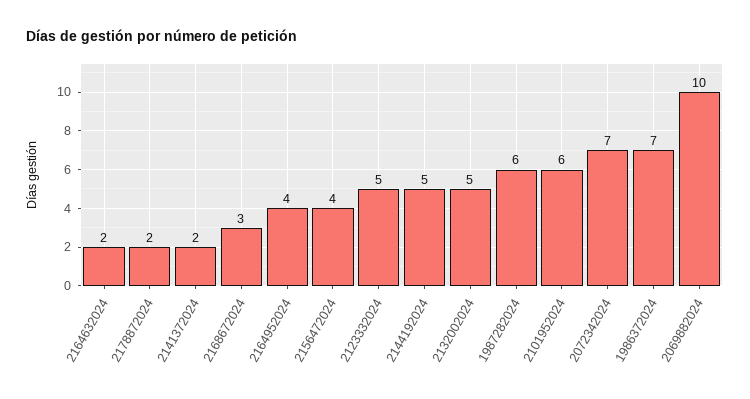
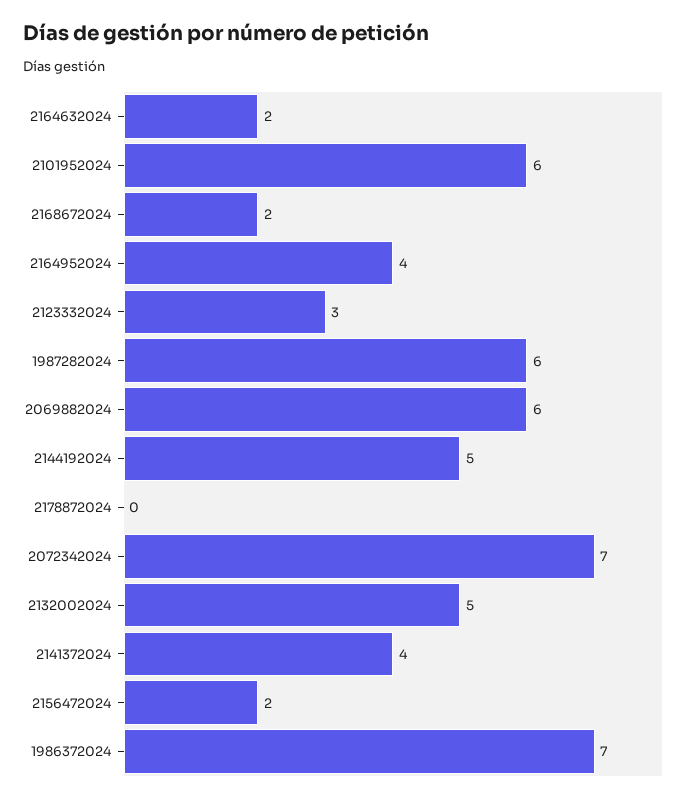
2178872024: 2 -> 0
2141372024: 2 -> 4
2168672024: 3 -> 2
2156472024: 4 -> 2
2123332024: 5 -> 3
2069882024: 10 -> 6

